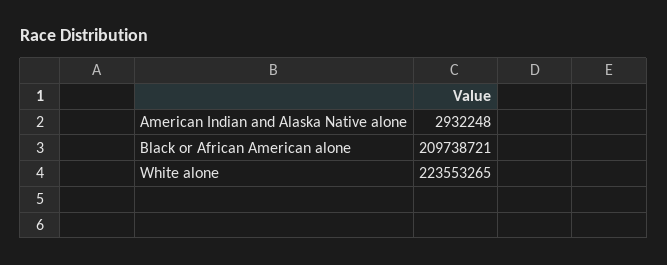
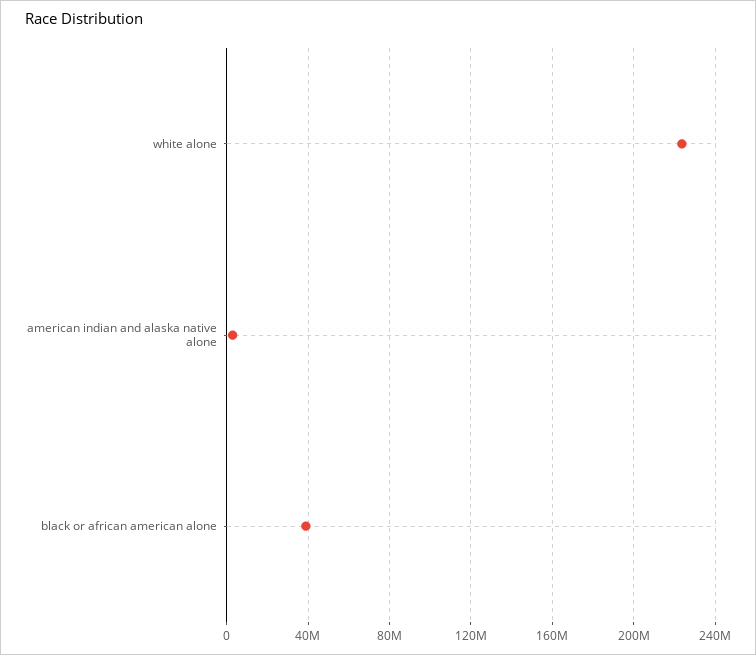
Black or African American alone: 209738721 -> 40000000

